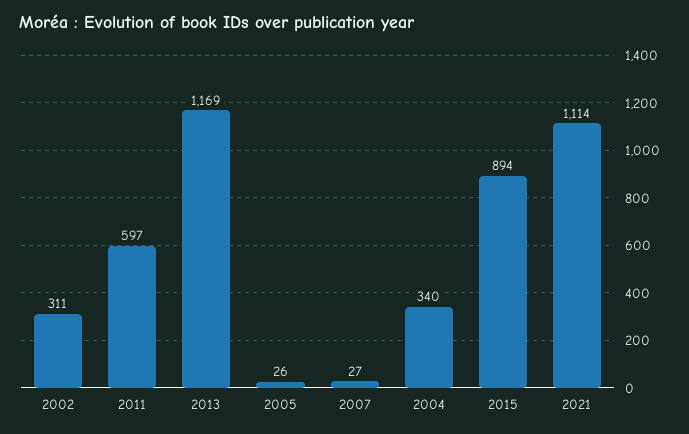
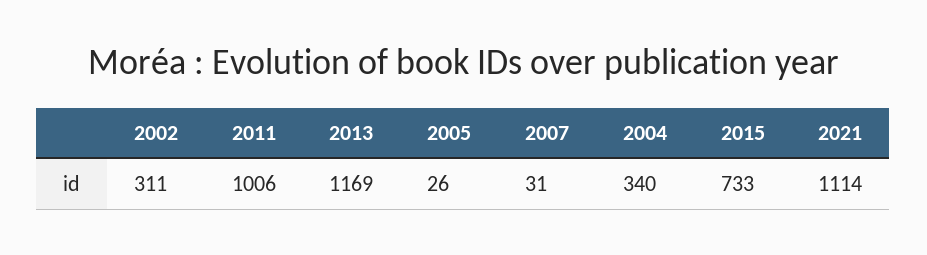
2011: 597 -> 1006
2007: 27 -> 31
2015: 894 -> 733

